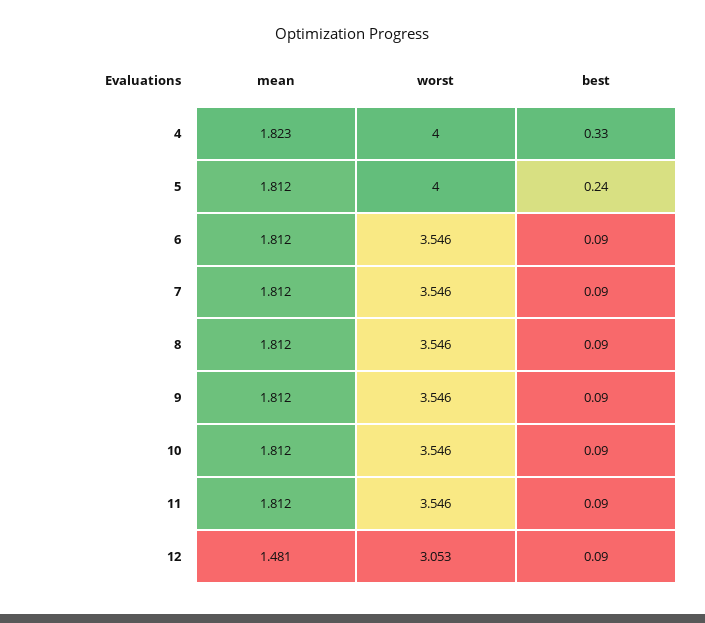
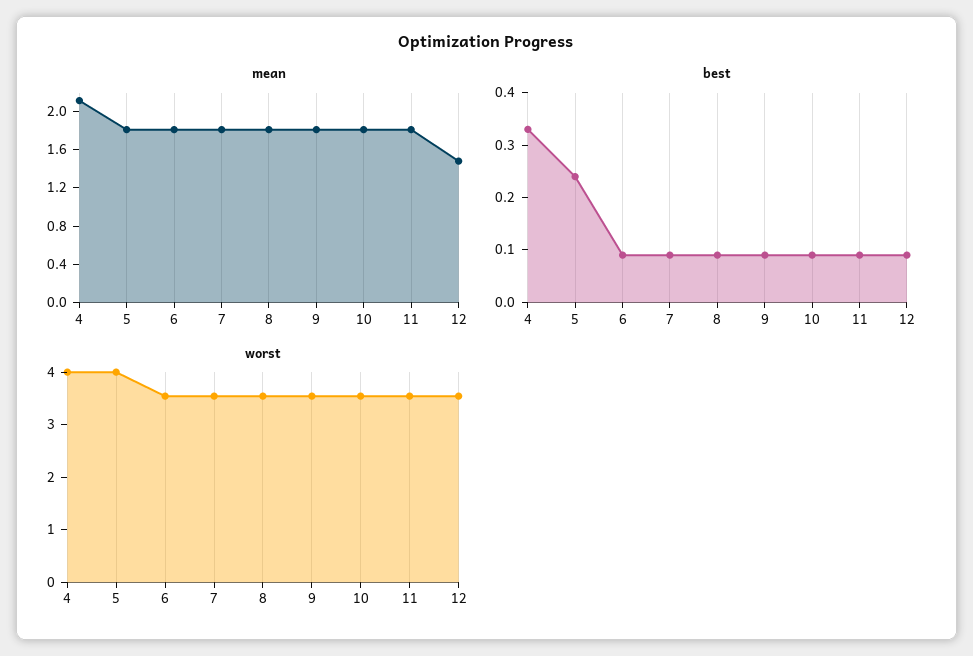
mean, 4: 1.823 -> 2.1
worst, 12: 3.053 -> 3.6

